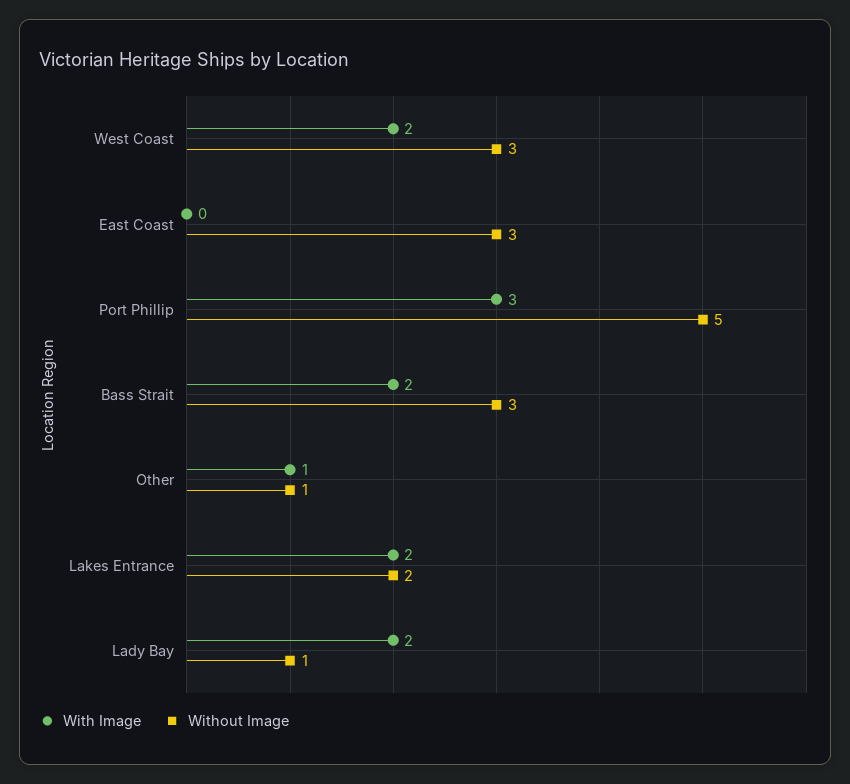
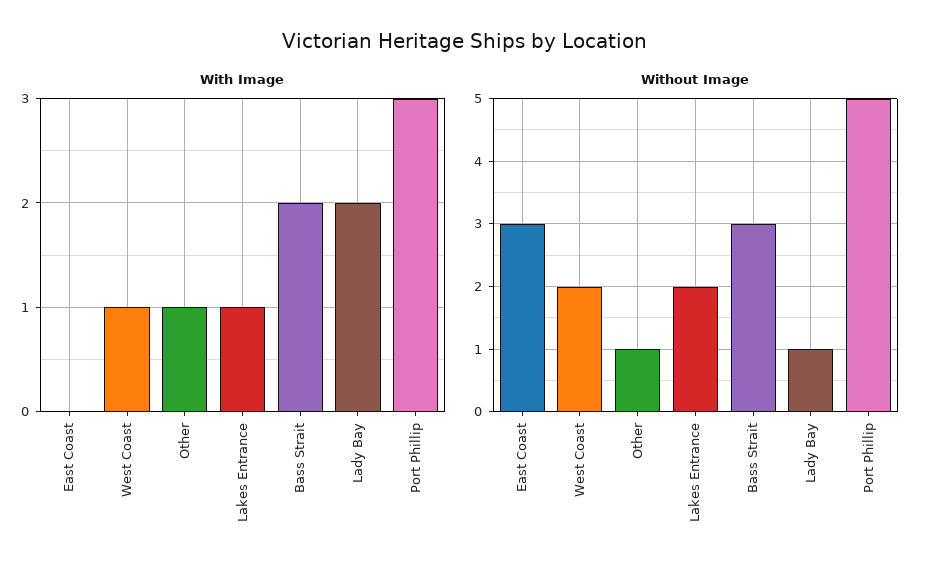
With Image, West Coast: 2 -> 1
Without Image, West Coast: 3 -> 2
With Image, Lakes Entrance: 2 -> 1

